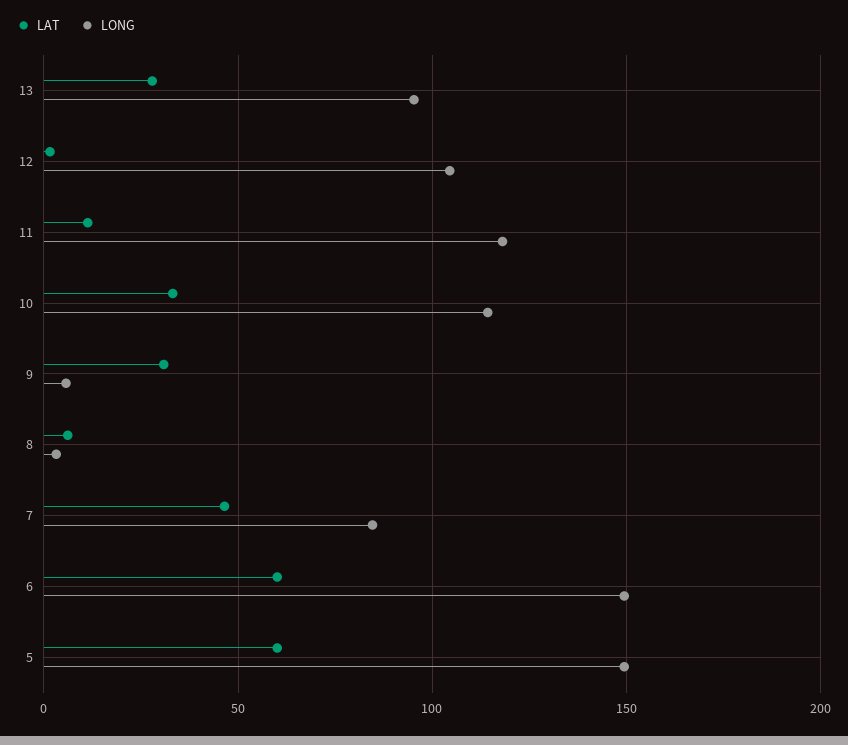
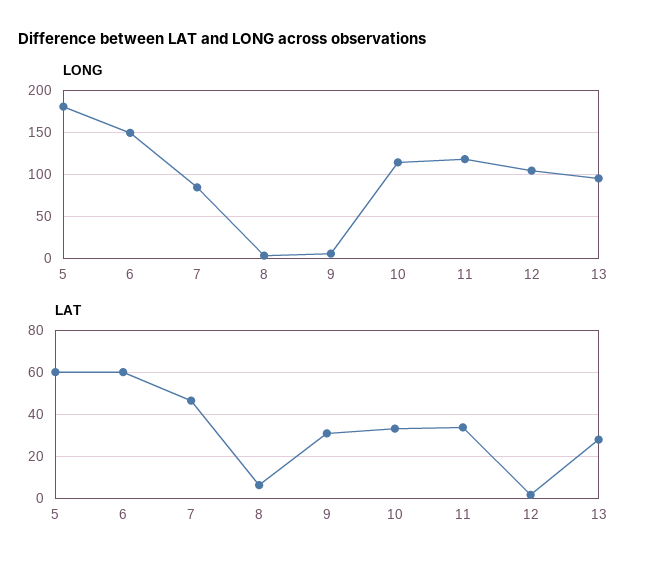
LAT, 11: 10 -> 35
LONG, 5: 150 -> 180

